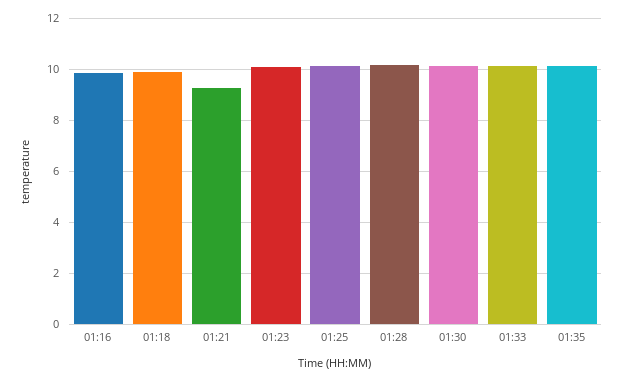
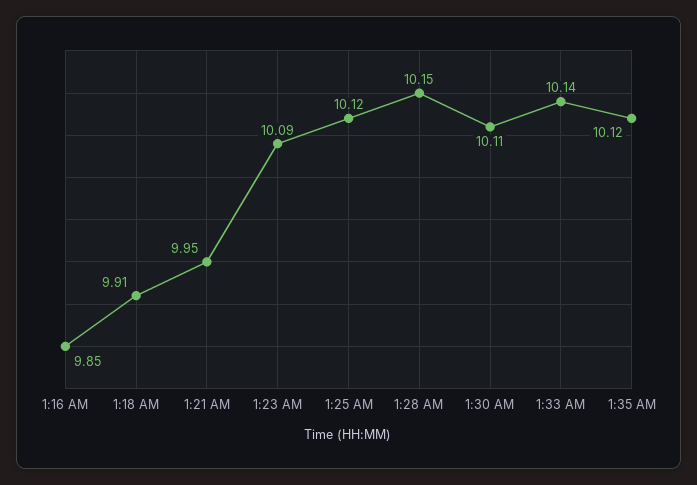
01:21: 9.25 -> 9.95

